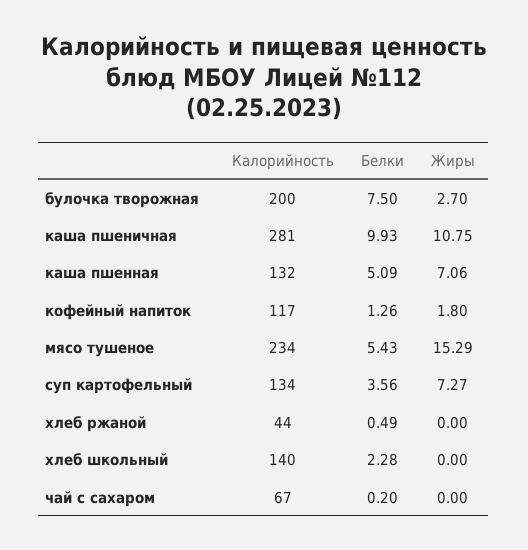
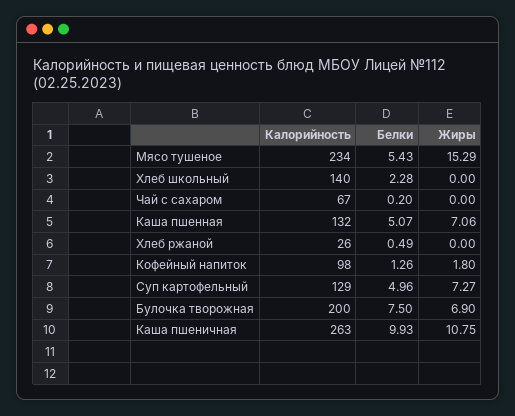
Жиры, булочка творожная: 2.7 -> 6.9
Калорийность, каша пшеничная: 281 -> 263
Белки, каша пшенная: 5.09 -> 5.07
Калорийность, кофейный напиток: 117 -> 98
Калорийность, суп картофельный: 134 -> 129
Белки, суп картофельный: 3.56 -> 4.96
Калорийность, хлеб ржаной: 44 -> 26

